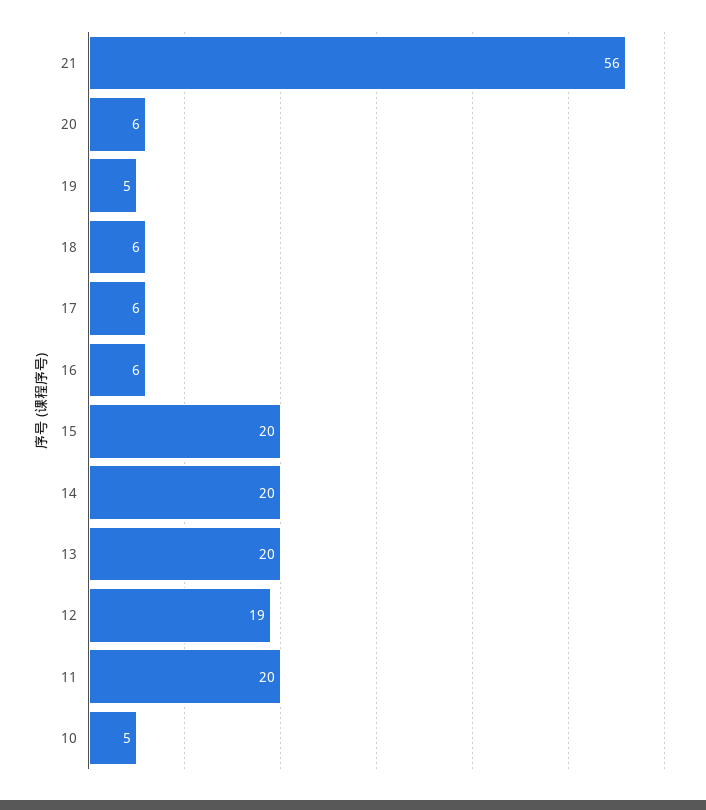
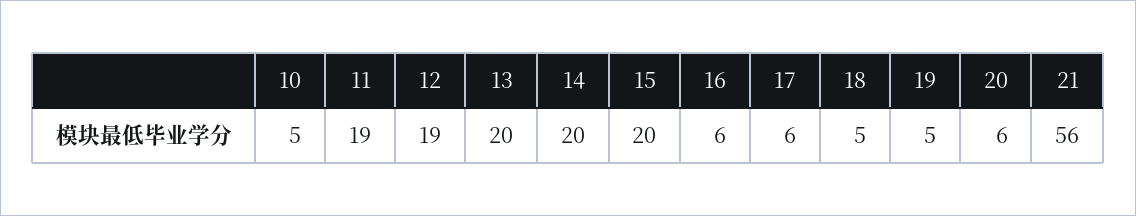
18: 6 -> 5
11: 20 -> 19

